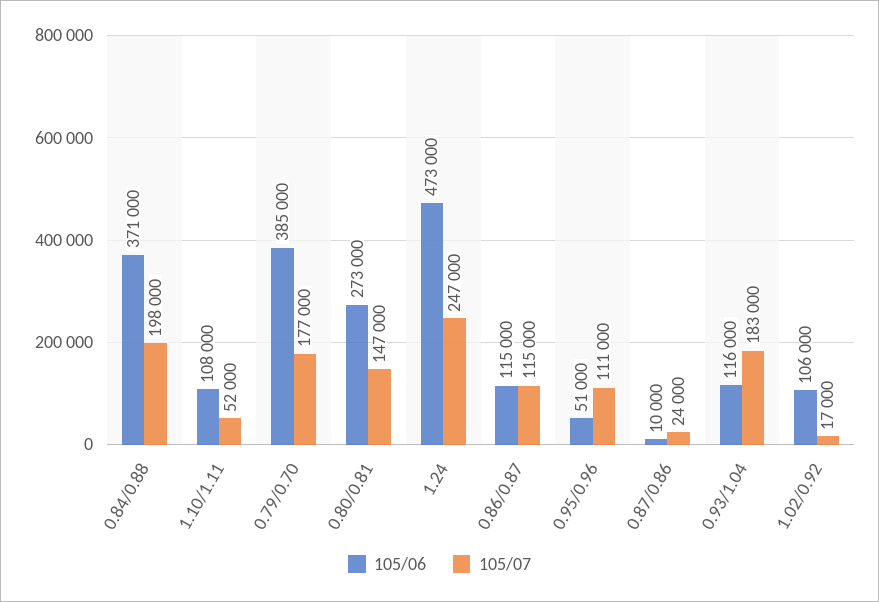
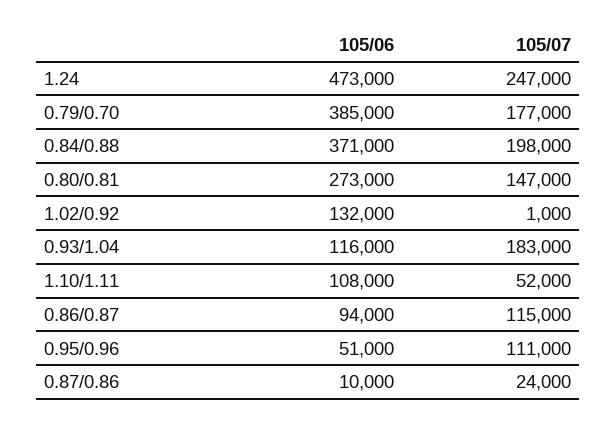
105/06, 0.86/0.87: 115000 -> 94000
105/06, 1.02/0.92: 106000 -> 132000
105/07, 1.02/0.92: 17000 -> 1000

